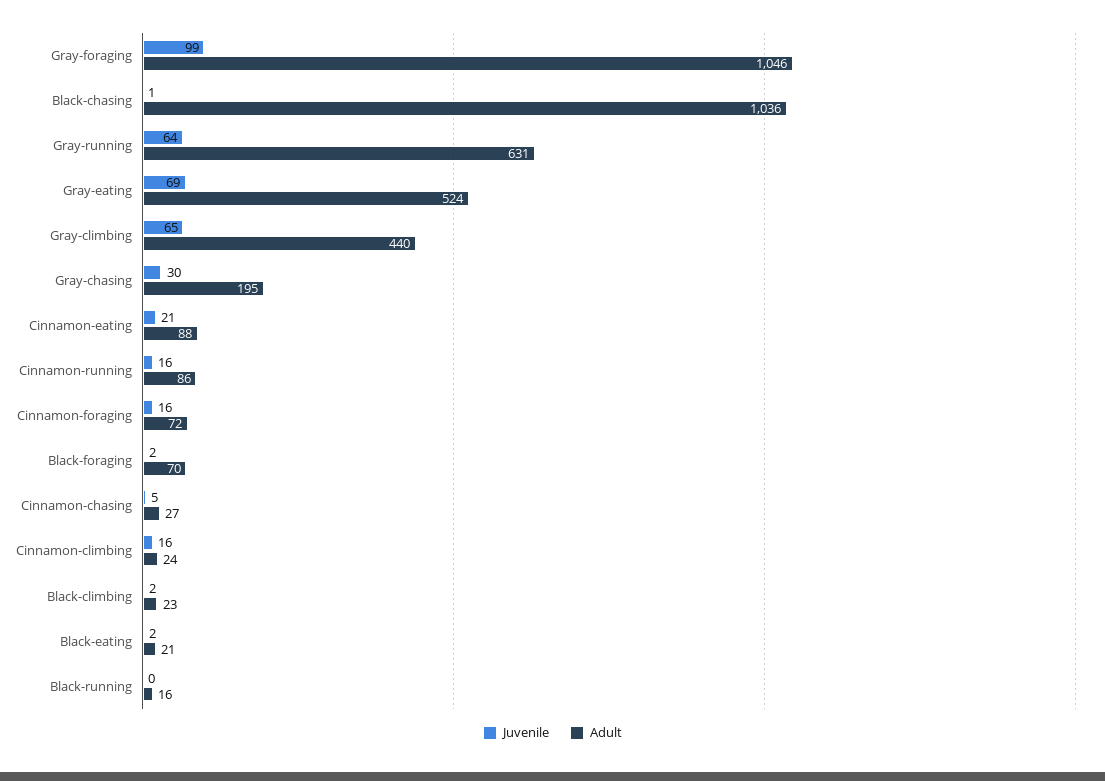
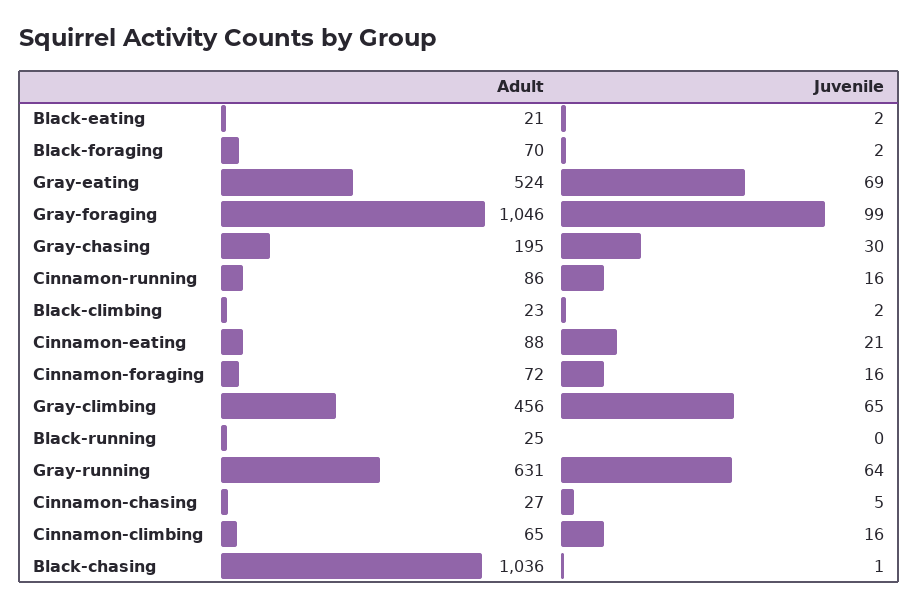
Adult, Gray-climbing: 440 -> 456
Adult, Cinnamon-climbing: 24 -> 65
Adult, Black-running: 16 -> 25

